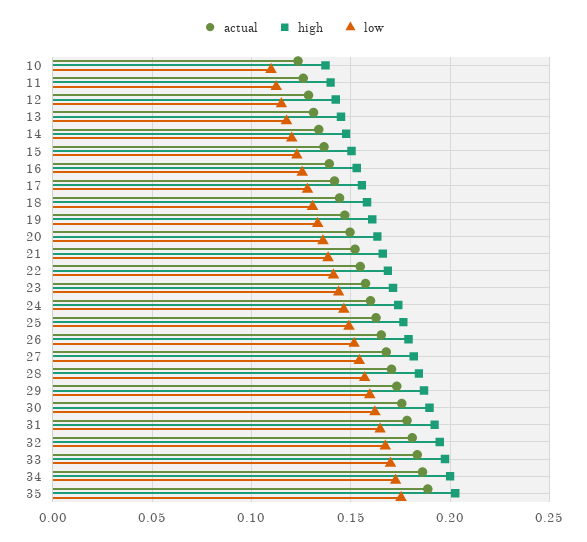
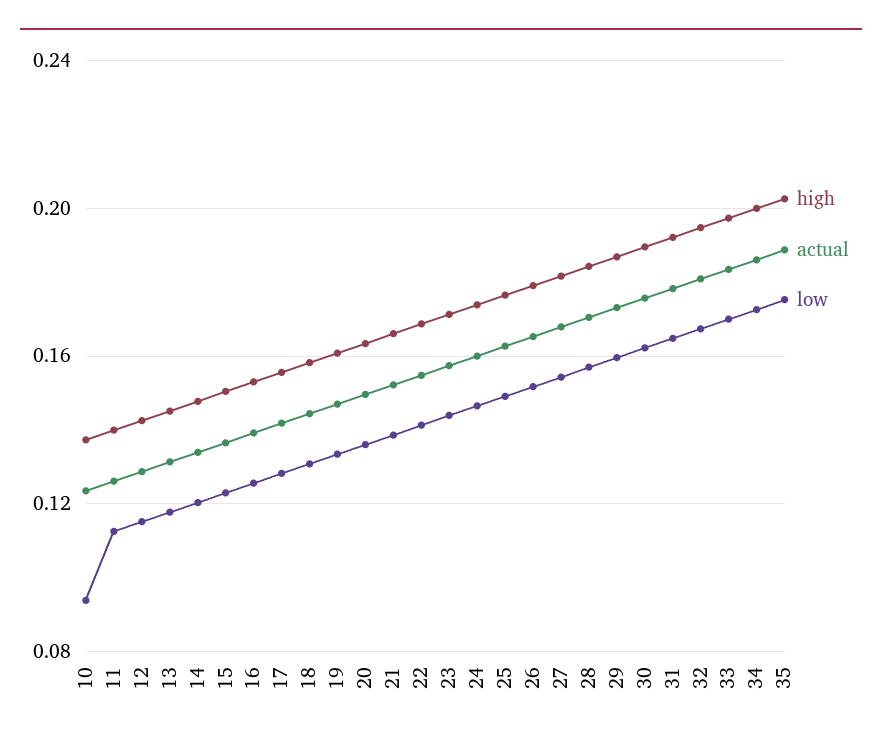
low, 10: 0.11 -> 0.095

